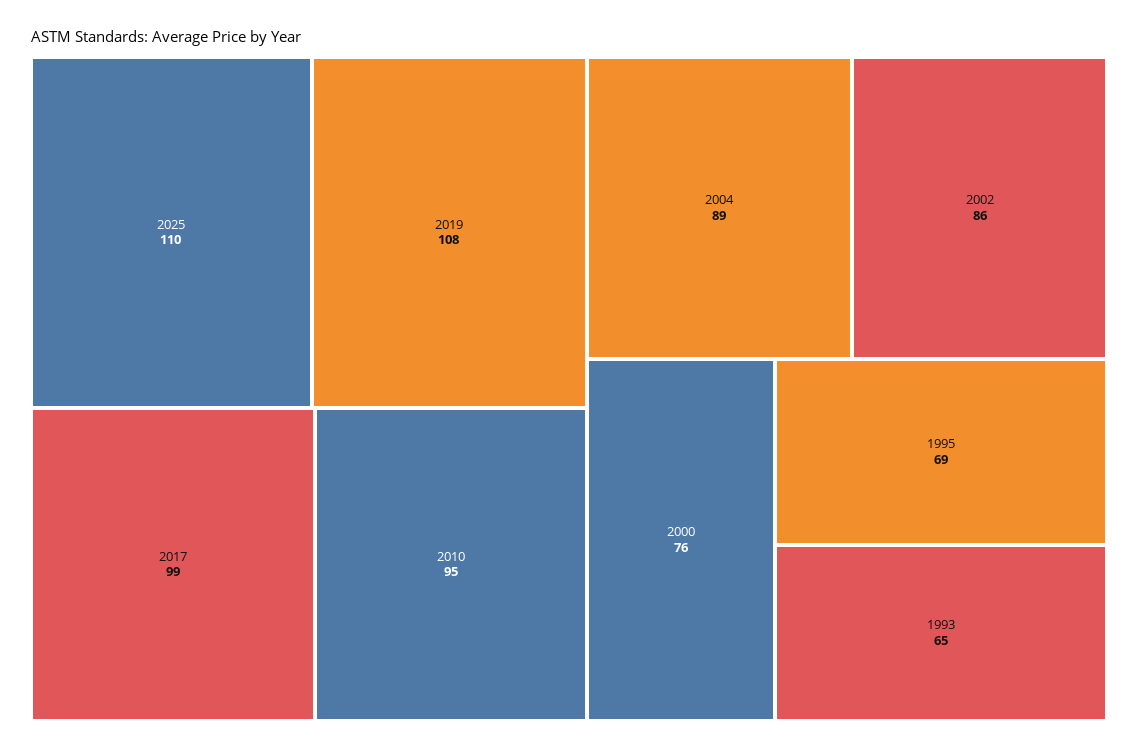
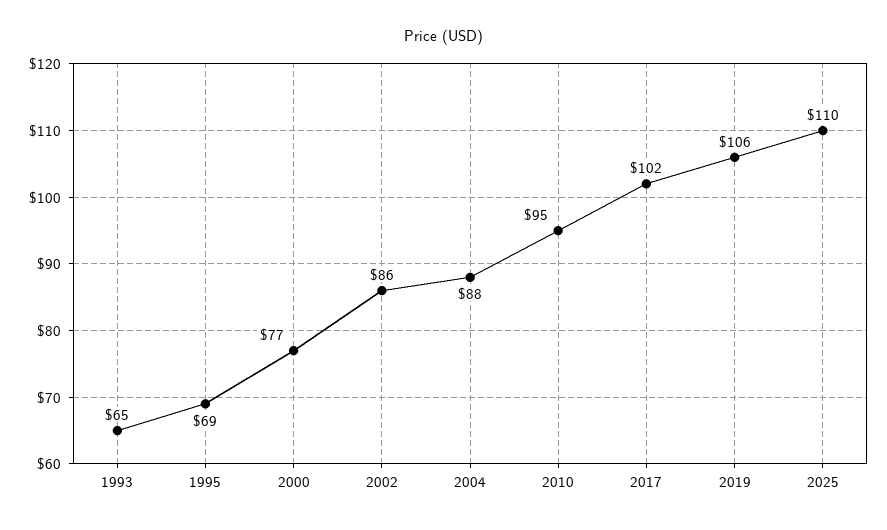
2019: 108 -> 106
2017: 99 -> 102
2004: 89 -> 88
2000: 76 -> 77

